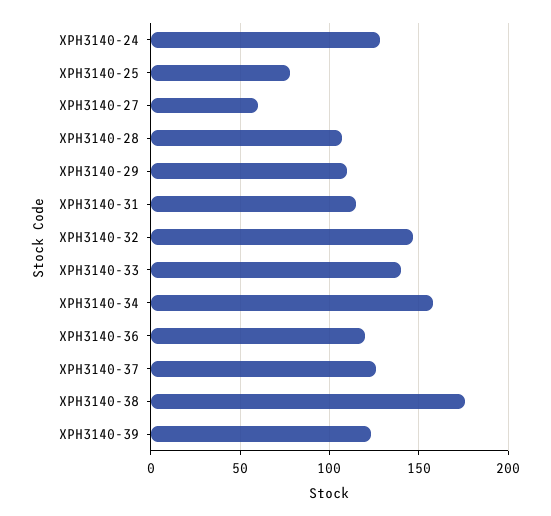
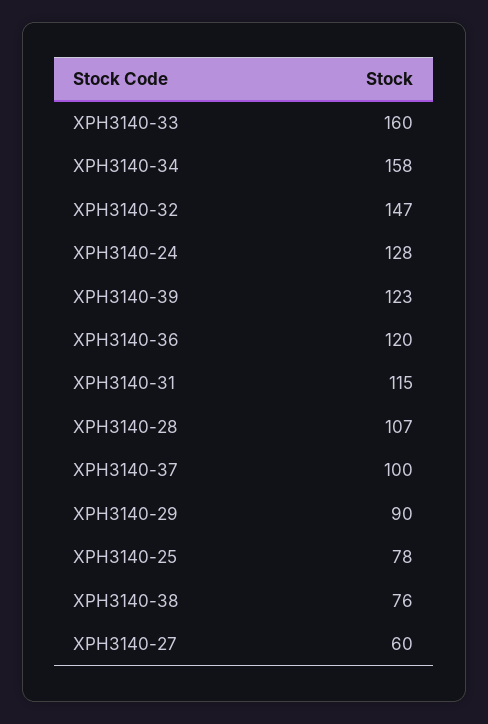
XPH3140-29: 110 -> 90
XPH3140-33: 140 -> 160
XPH3140-37: 125 -> 100
XPH3140-38: 175 -> 76

